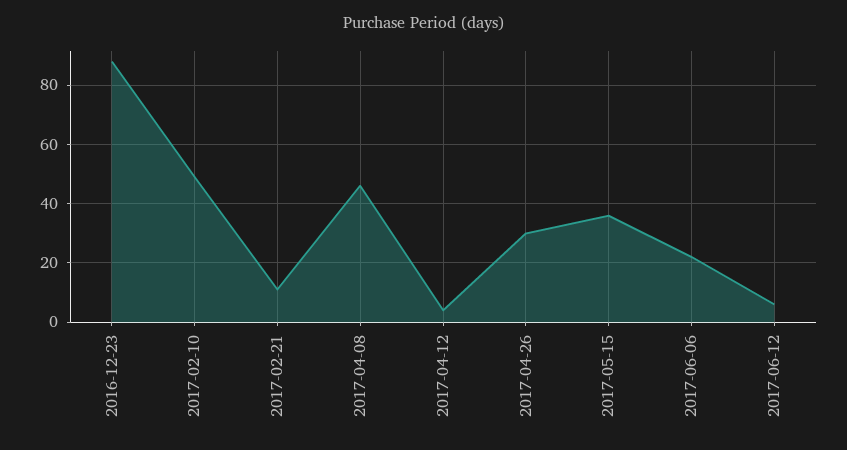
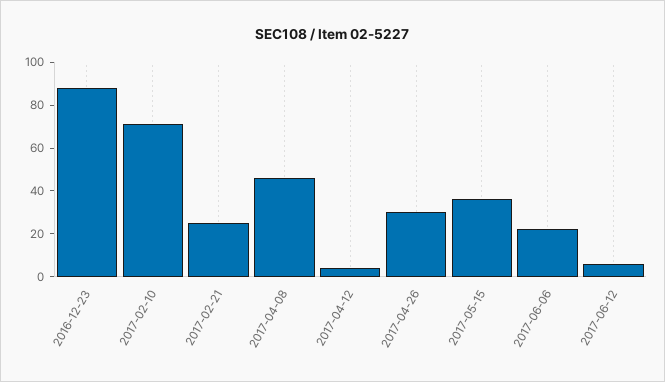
2017-02-10: 50 -> 70
2017-02-21: 10 -> 25

